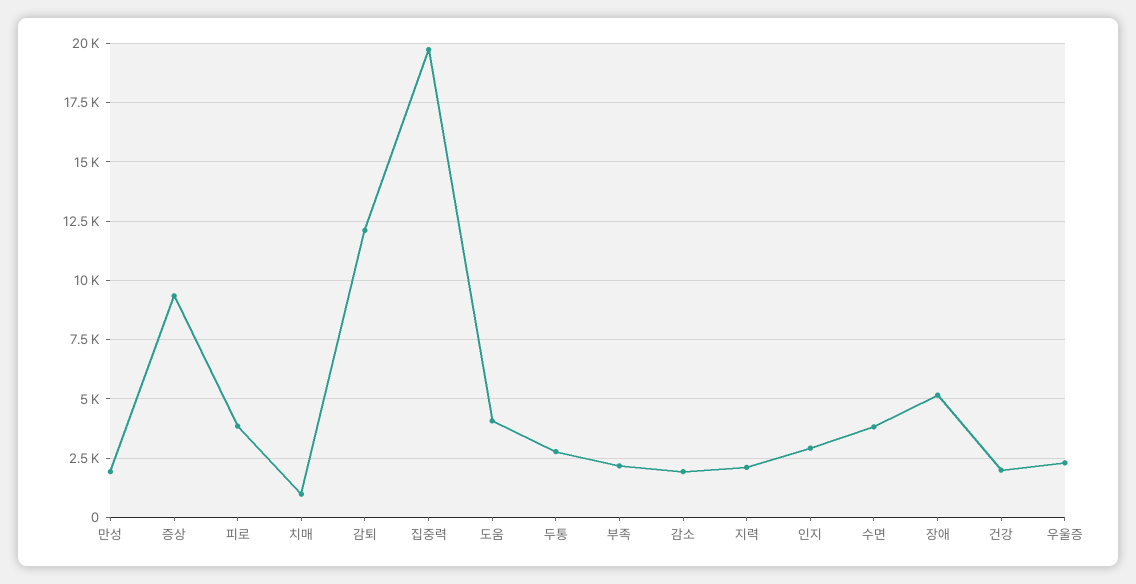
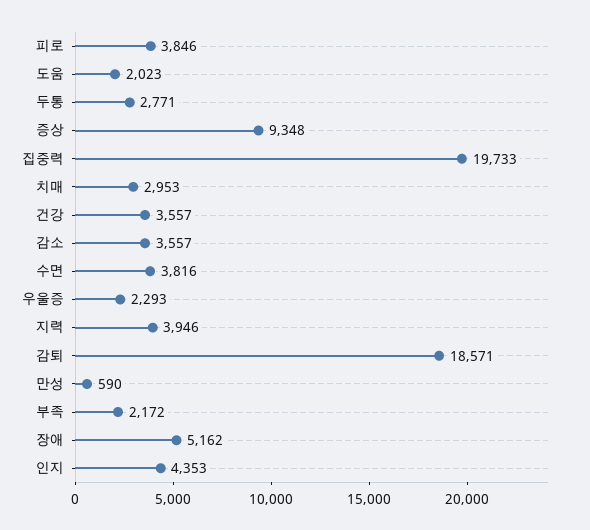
만성: 2000 -> 590
치매: 1000 -> 2953
감퇴: 12000 -> 18571
도움: 4000 -> 2023
감소: 2000 -> 3557
지력: 2000 -> 3946
인지: 3000 -> 4353
건강: 2000 -> 3557

